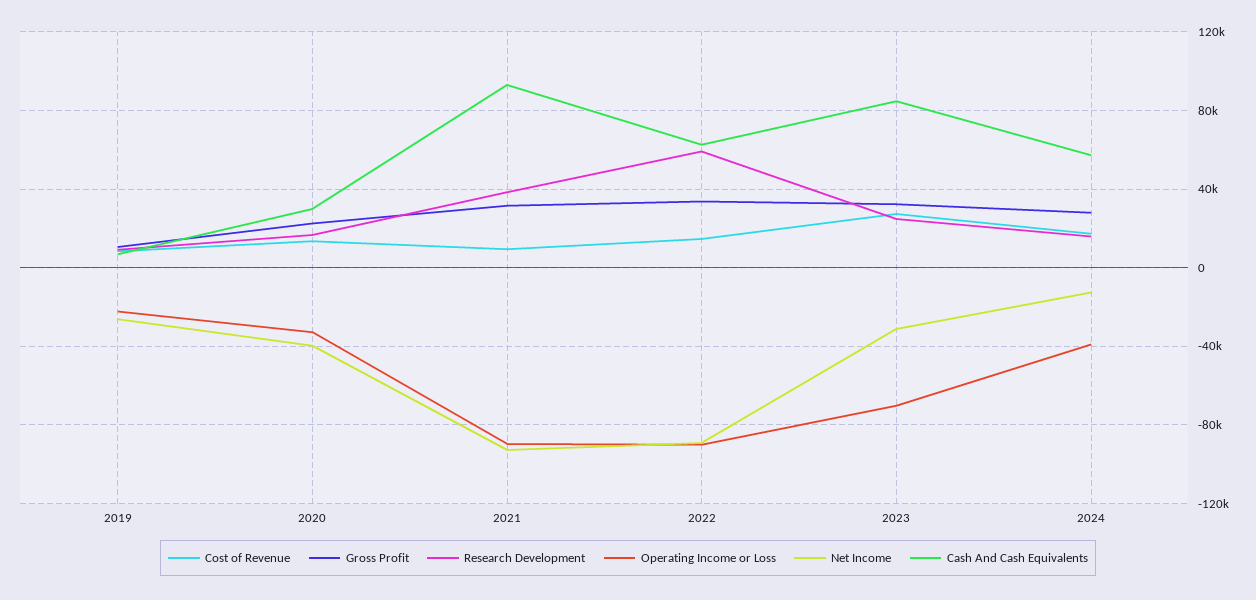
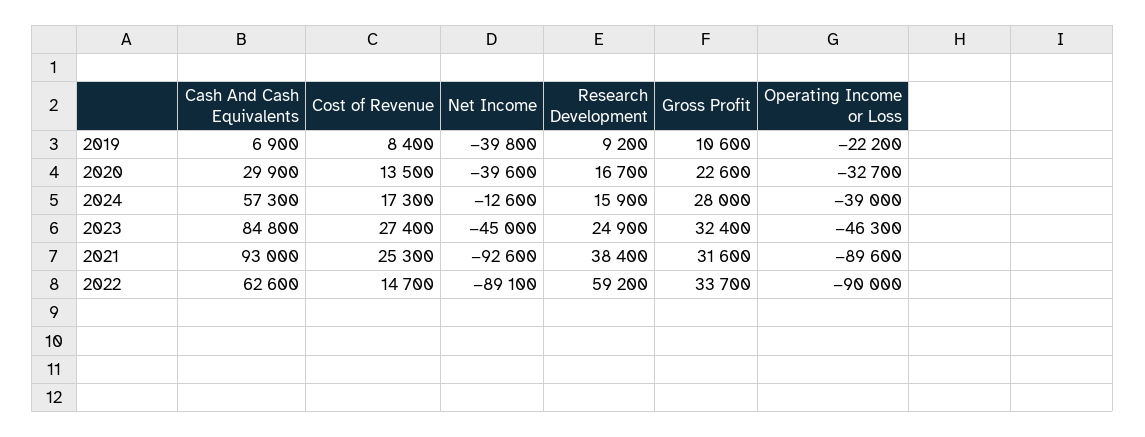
Net Income, 2019: -25000 -> -39800
Cost of Revenue, 2021: 10000 -> 25300
Operating Income or Loss, 2023: -70000 -> -46300
Net Income, 2023: -30000 -> -45000

